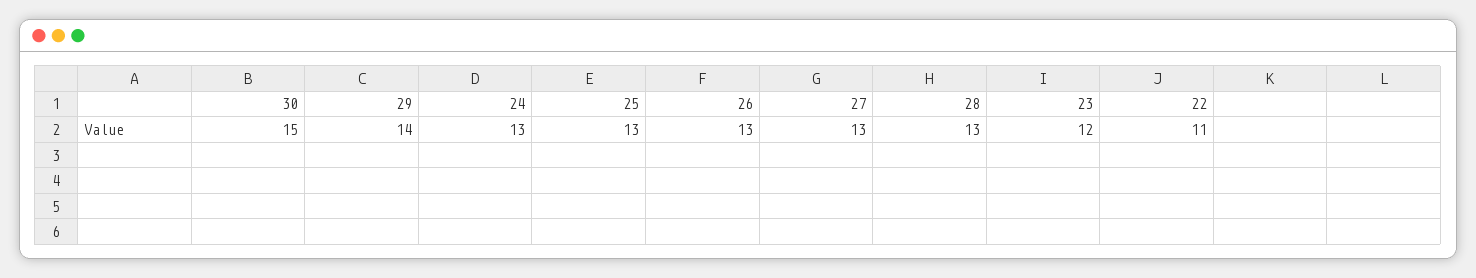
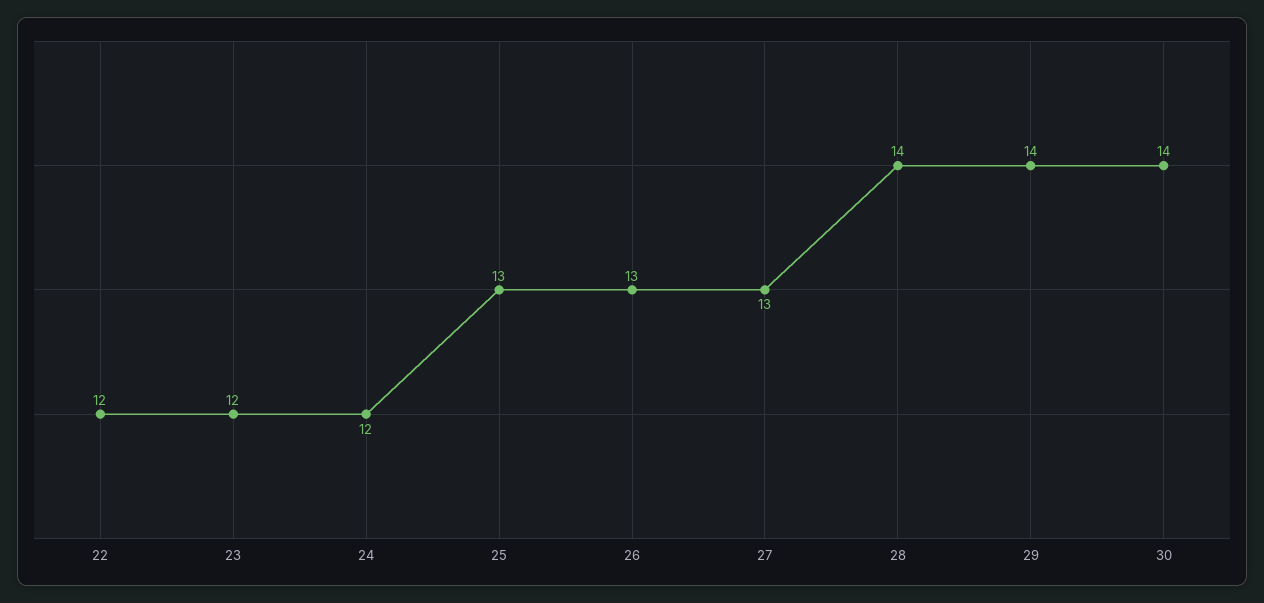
30: 15 -> 14
24: 13 -> 12
28: 13 -> 14
22: 11 -> 12

